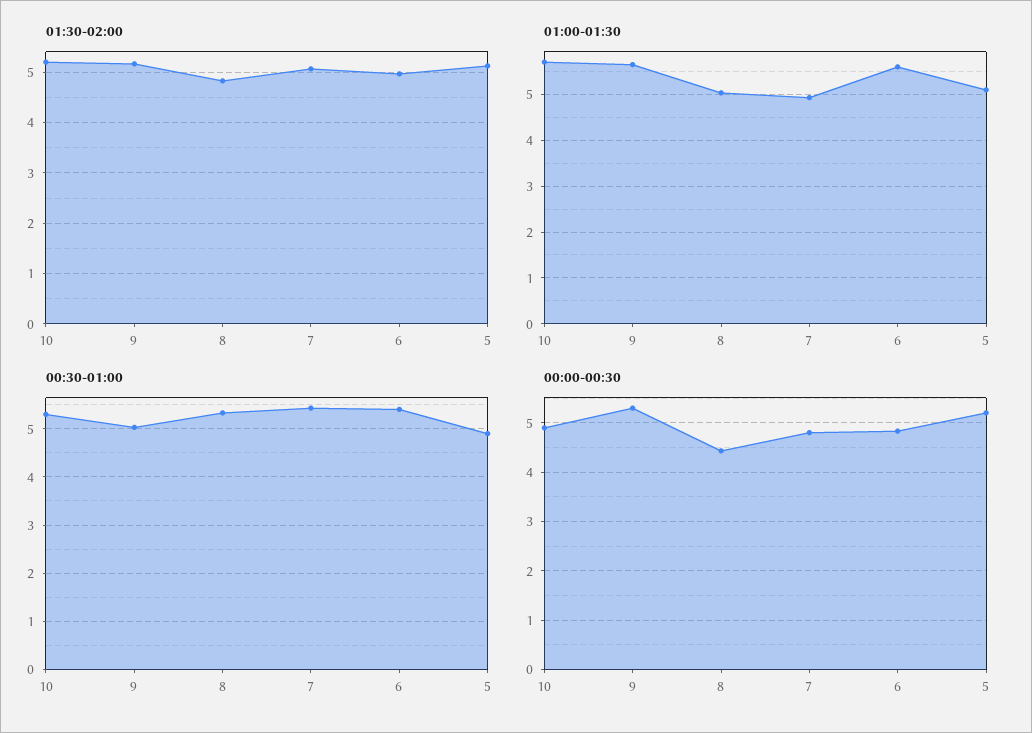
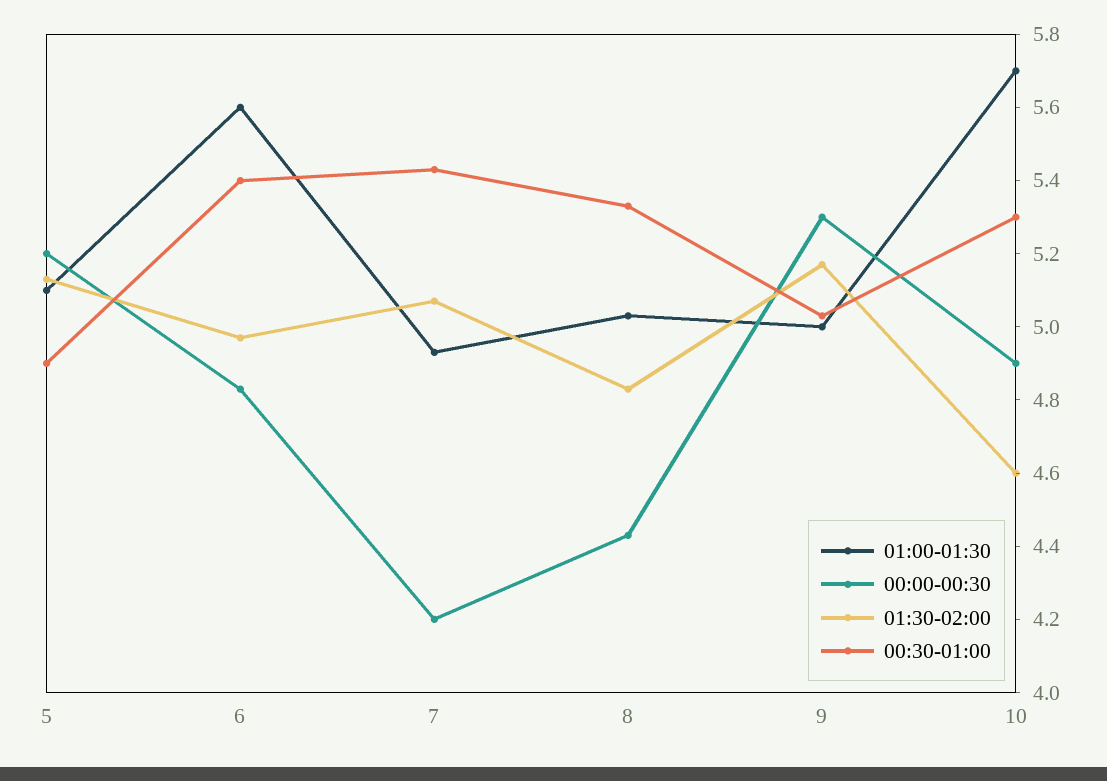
01:30-02:00, 10: 5.2 -> 4.6
01:00-01:30, 9: 5.6 -> 5
00:00-00:30, 7: 4.8 -> 4.2

